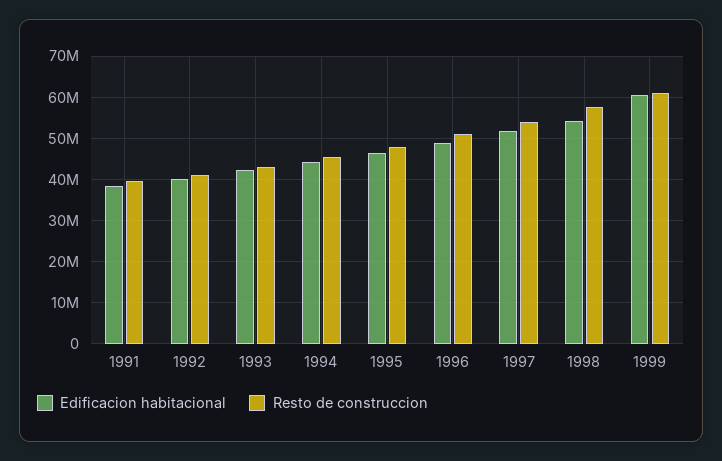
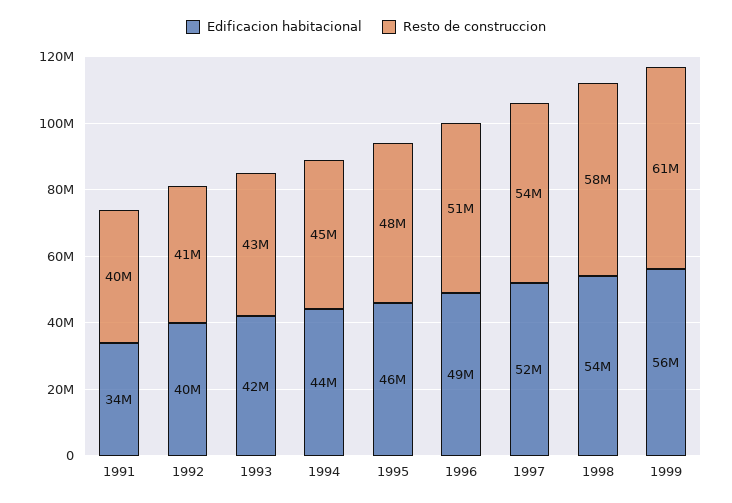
Edificacion habitacional, 1991: 38000000 -> 34000000
Edificacion habitacional, 1999: 60000000 -> 56000000

